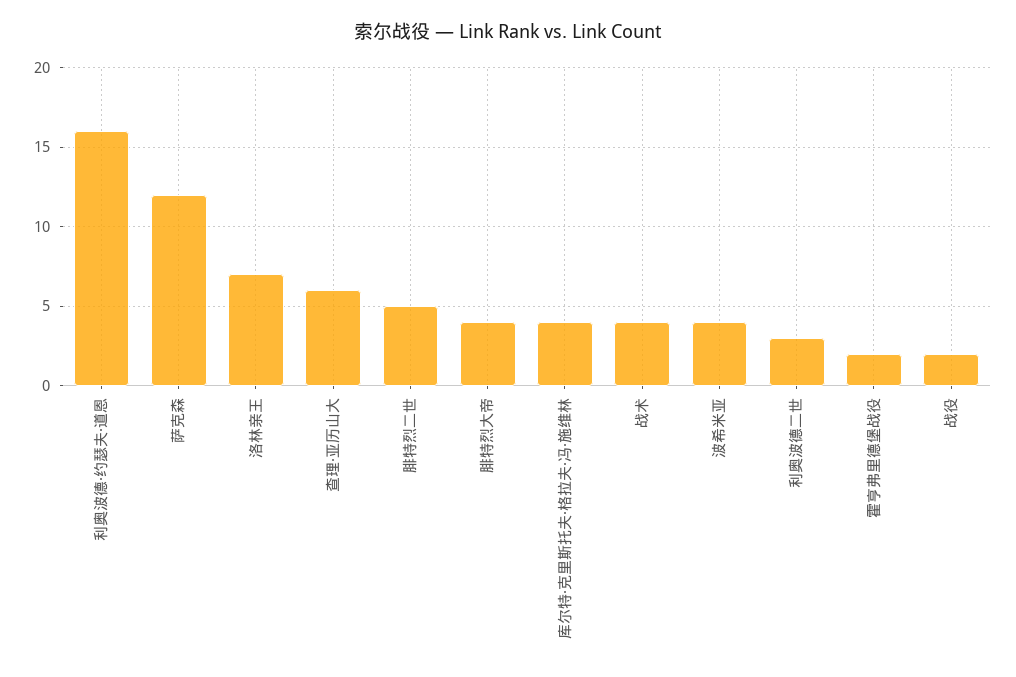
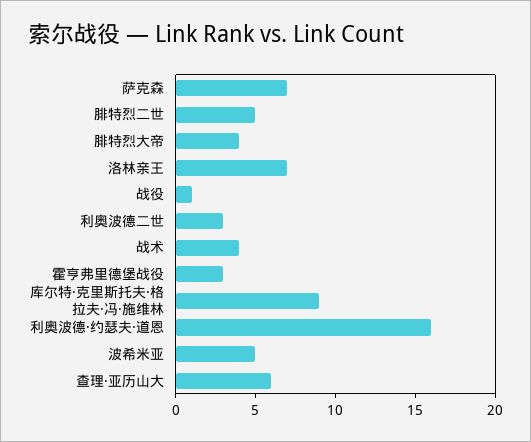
萨克森: 12 -> 7
库尔特·克里斯托夫·格拉夫·冯·施维林: 4 -> 9
波希米亚: 4 -> 5
霍亨弗里德堡战役: 2 -> 3
战役: 2 -> 1

